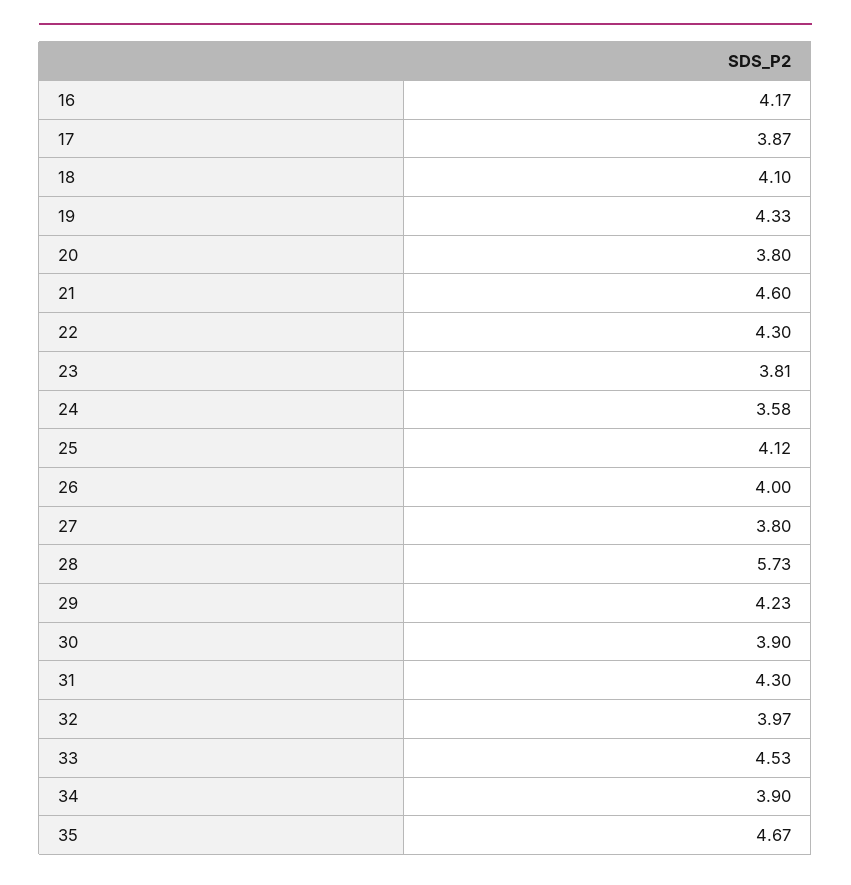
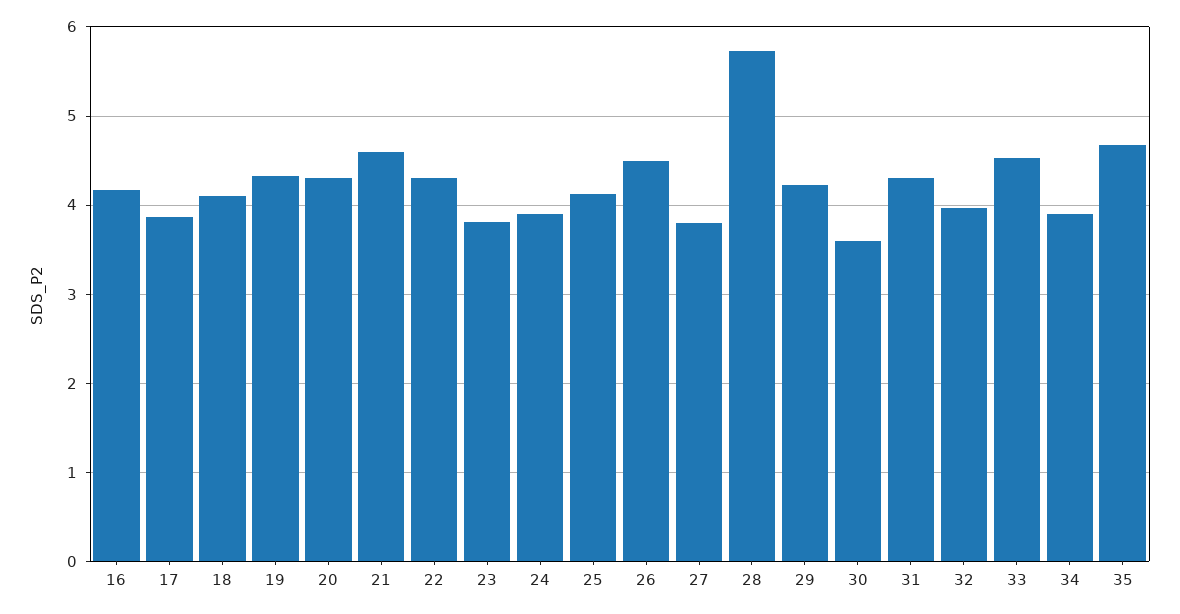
20: 3.8 -> 4.3
24: 3.58 -> 3.9
26: 4 -> 4.5
30: 3.9 -> 3.6

